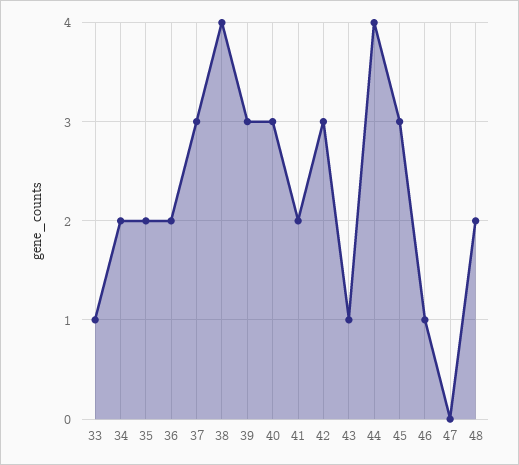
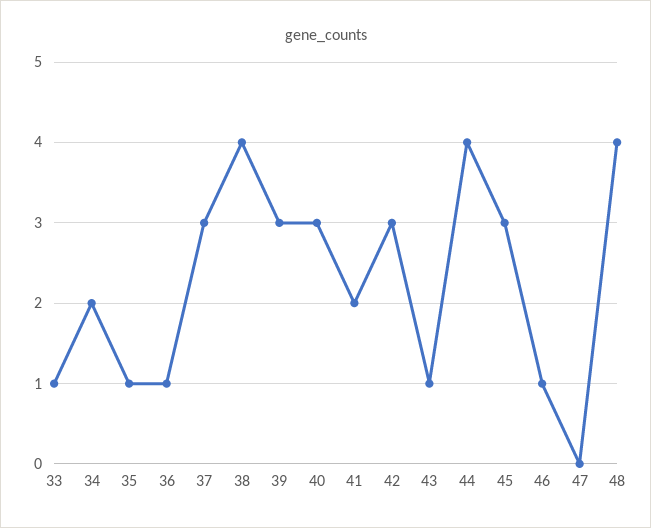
35: 2 -> 1
36: 2 -> 1
48: 2 -> 4

